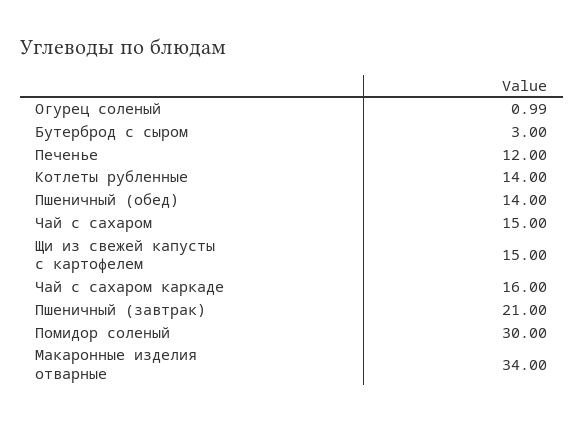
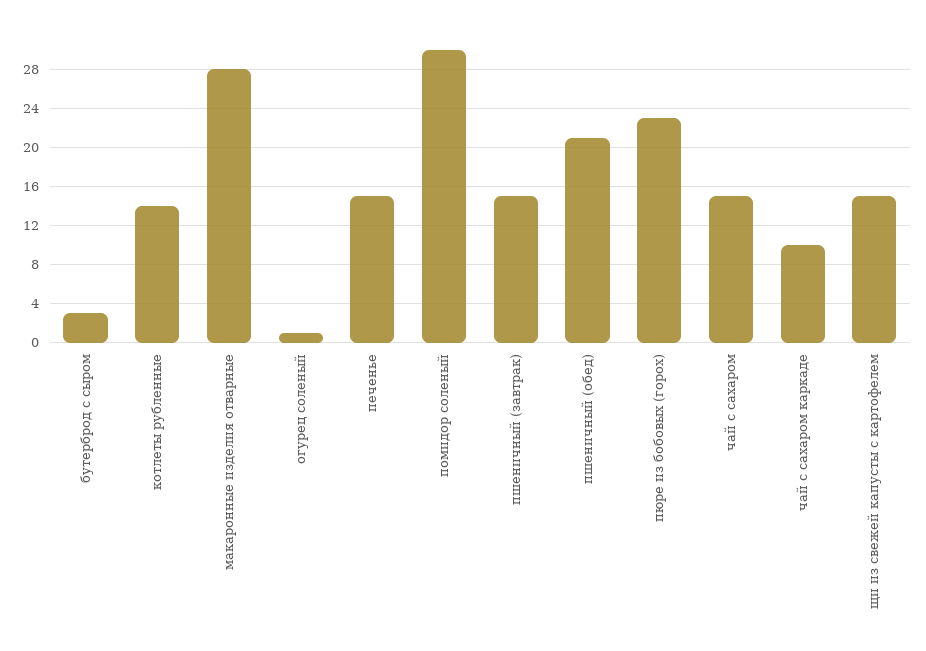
Печенье: 12 -> 15
Пшеничный (обед): 14 -> 21
Чай с сахаром каркаде: 16 -> 10
Пшеничный (завтрак): 21 -> 15
Макаронные изделия отварные: 34 -> 28
пюре из бобовых (горох): none -> 23

